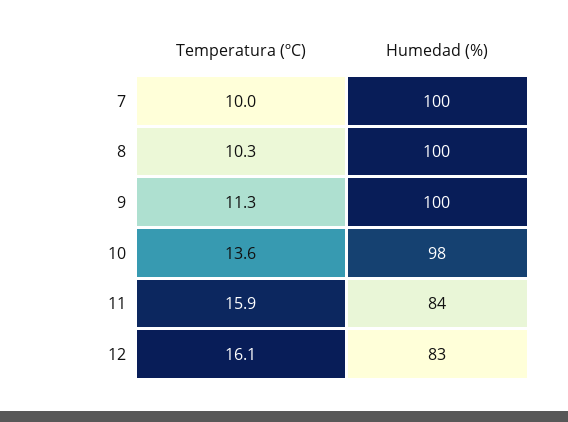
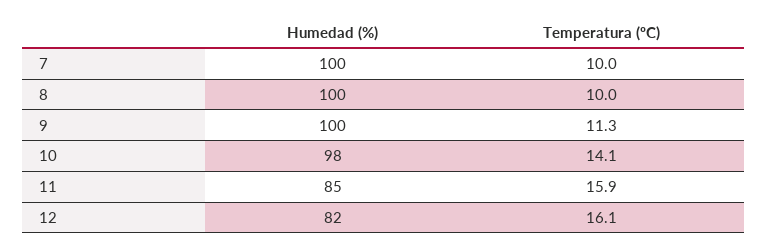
Temperatura (ºC), 8: 10.3 -> 10
Temperatura (ºC), 10: 13.6 -> 14.1
Humedad (%), 11: 84 -> 85
Humedad (%), 12: 83 -> 82

